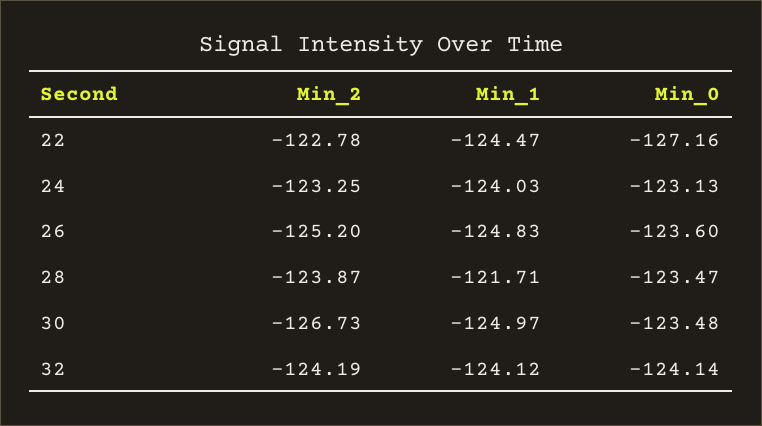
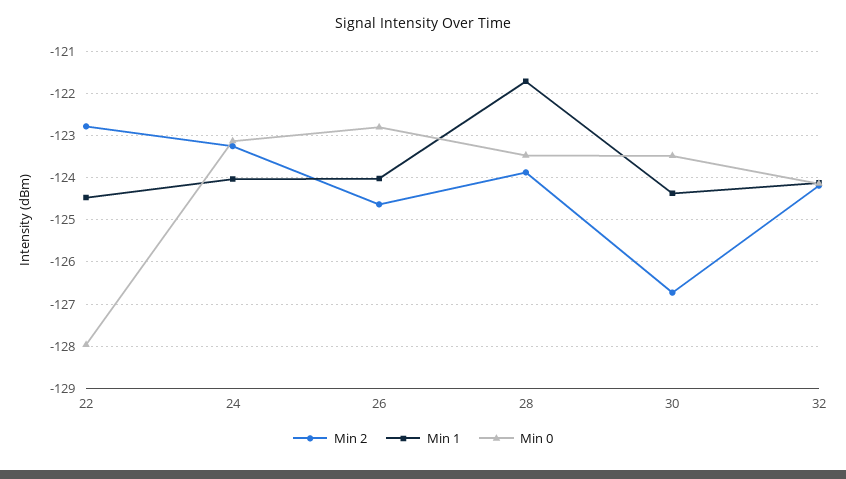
Min_0, 22: -127.16 -> -128
Min_2, 26: -125.2 -> -124.6
Min_1, 26: -124.83 -> -124
Min_0, 26: -123.6 -> -122.8
Min_1, 30: -124.97 -> -124.4

